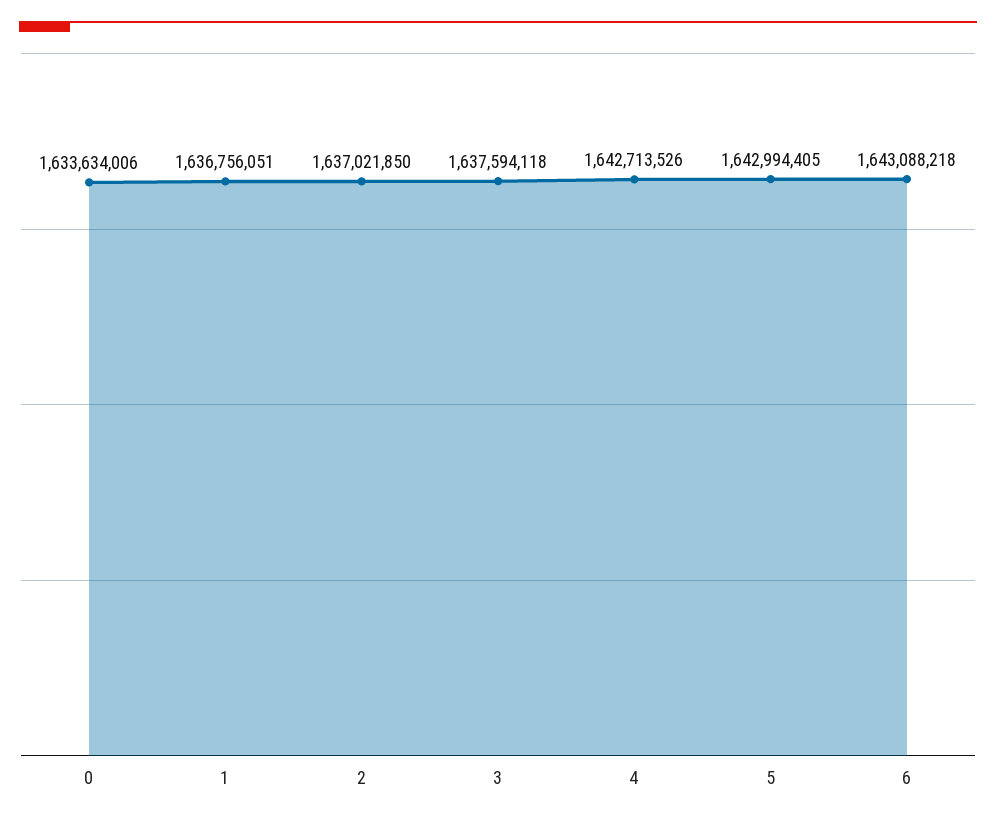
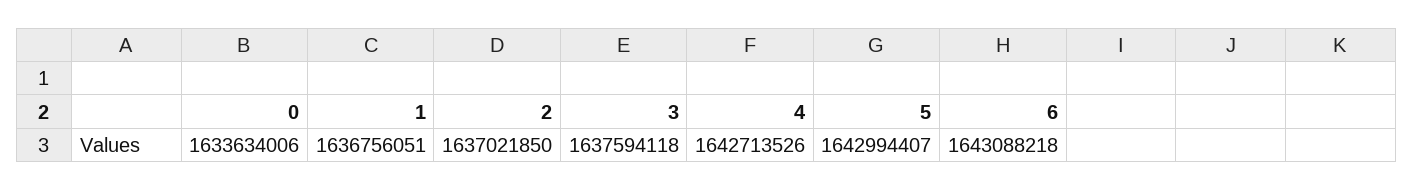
5: 1642994405 -> 1642994407

